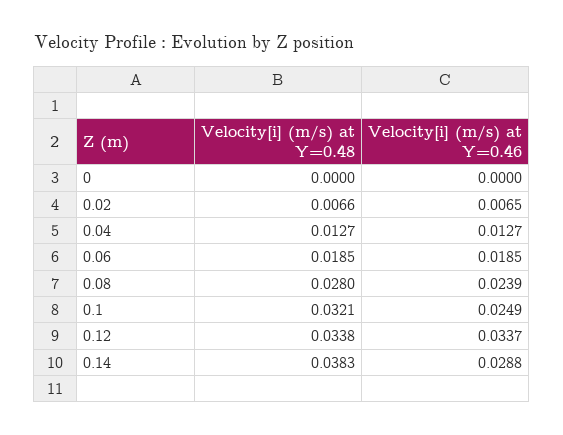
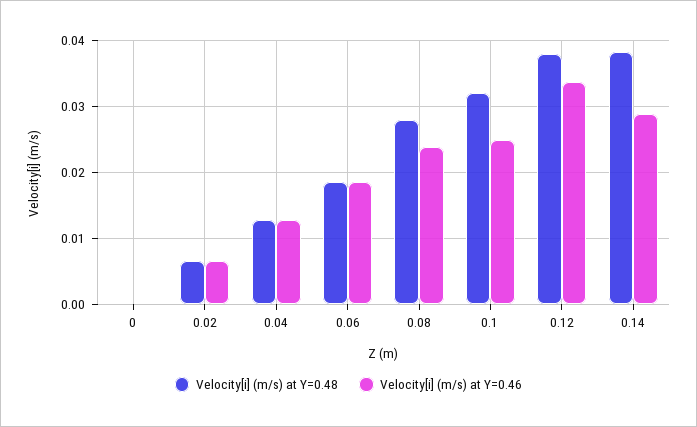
Velocity[i] (m/s) at Y=0.48, 0.12: 0.0338 -> 0.038

